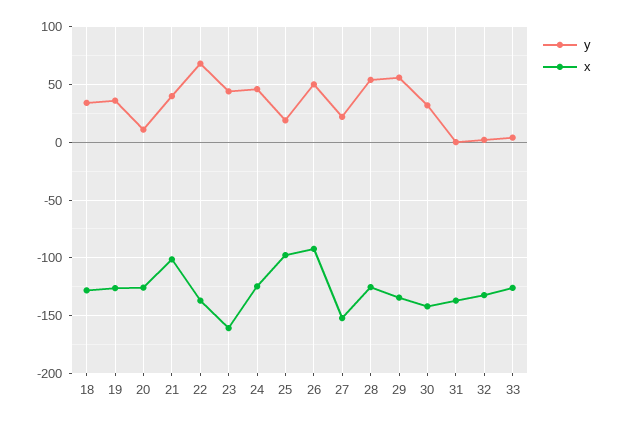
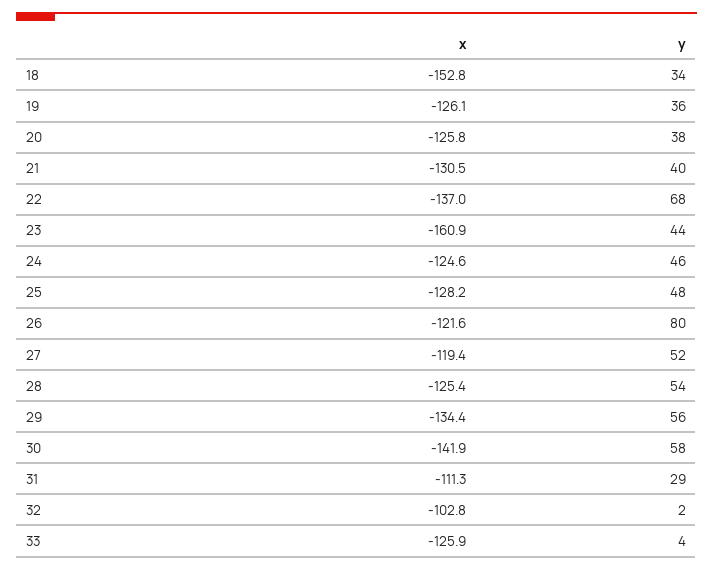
x, 18: -130 -> -152.8
y, 20: 10 -> 38
x, 21: -100 -> -130.5
y, 25: 20 -> 48
x, 25: -100 -> -128.2
y, 26: 50 -> 80
x, 26: -90 -> -121.6
y, 27: 20 -> 52
x, 27: -150 -> -119.4
y, 30: 30 -> 58
y, 31: 0 -> 29
x, 31: -140 -> -111.3
x, 32: -130 -> -102.8

